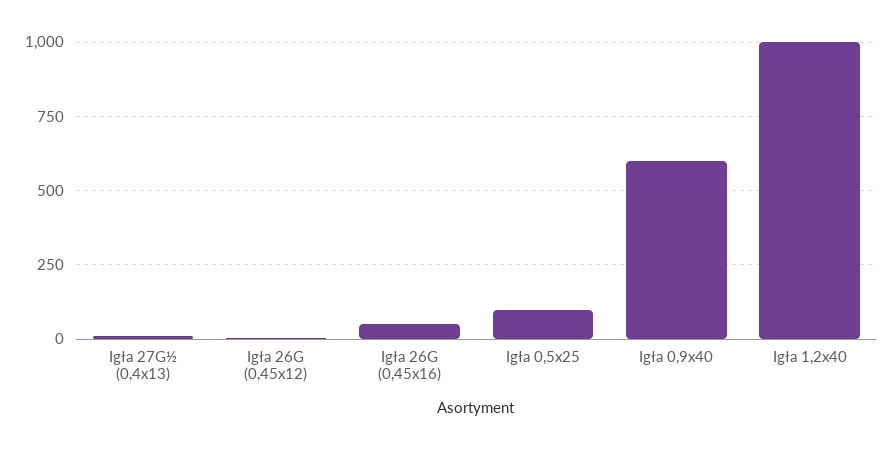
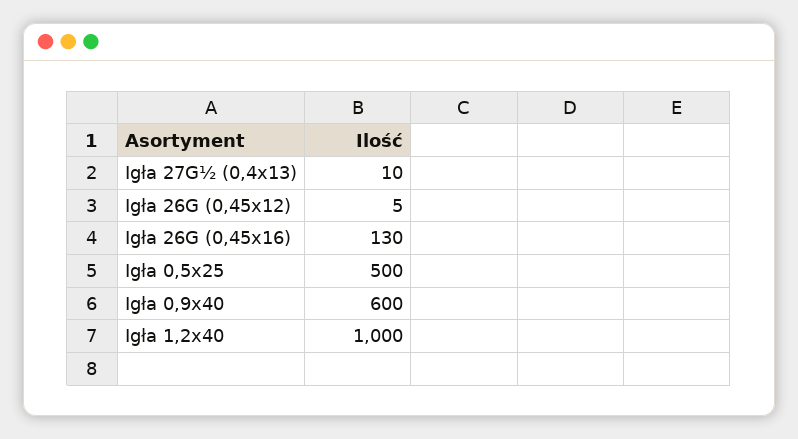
Igła 26G (0,45x16): 50 -> 130
Igła 0,5x25: 100 -> 500

